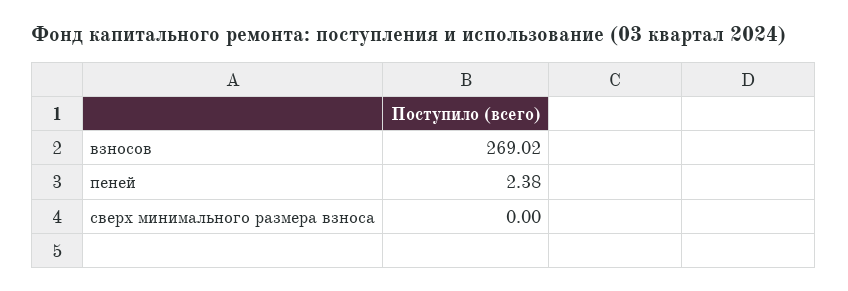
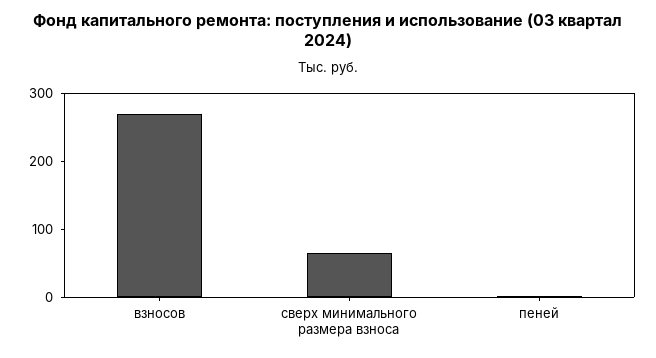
сверх минимального размера взноса: 0 -> 60

